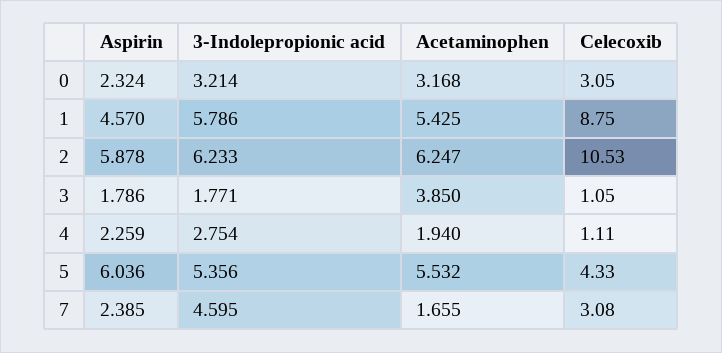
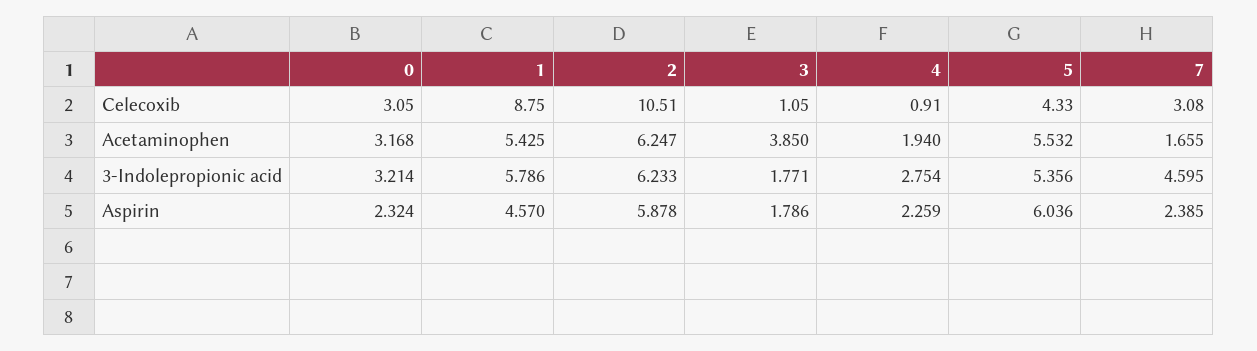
Celecoxib, 2: 10.53 -> 10.51
Celecoxib, 4: 1.11 -> 0.91

